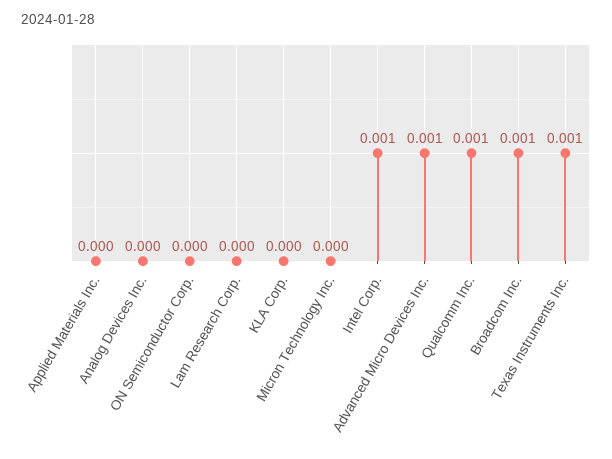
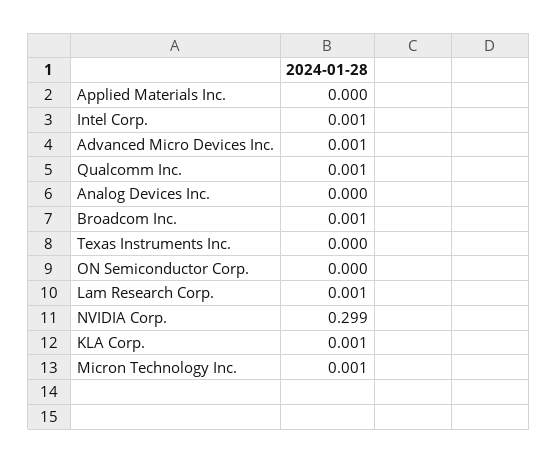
Lam Research Corp.: 0 -> 0.001
KLA Corp.: 0 -> 0.001
Micron Technology Inc.: 0 -> 0.001
Texas Instruments Inc.: 0.001 -> 0
NVIDIA Corp.: none -> 0.299

